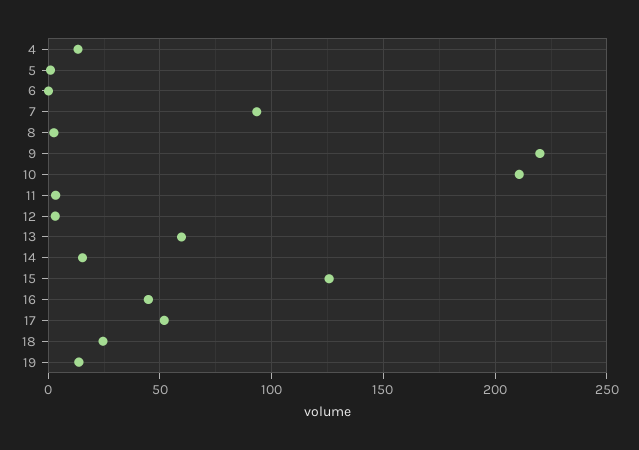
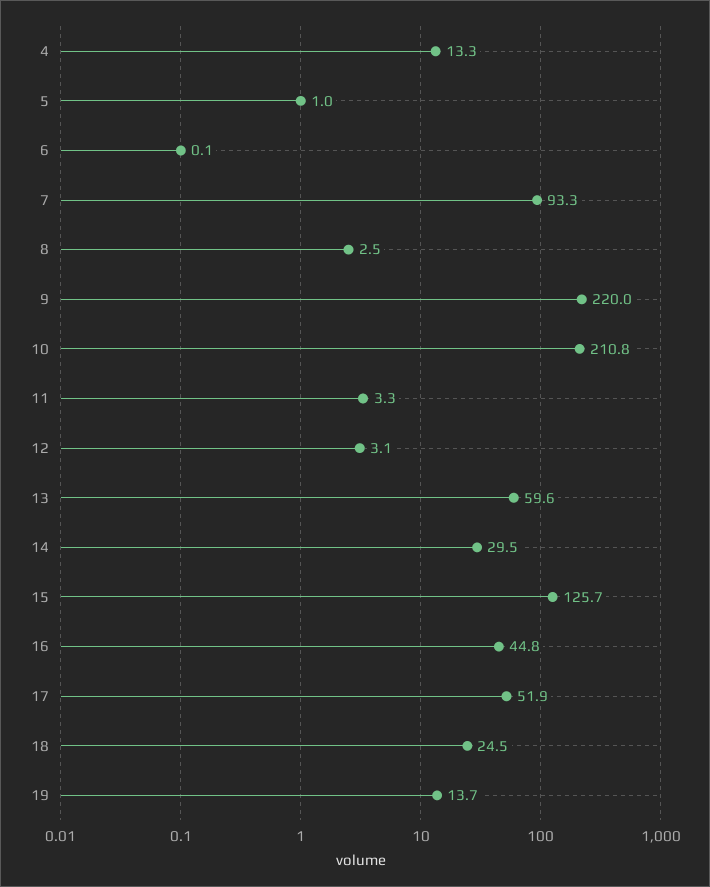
14: 15 -> 29.5

